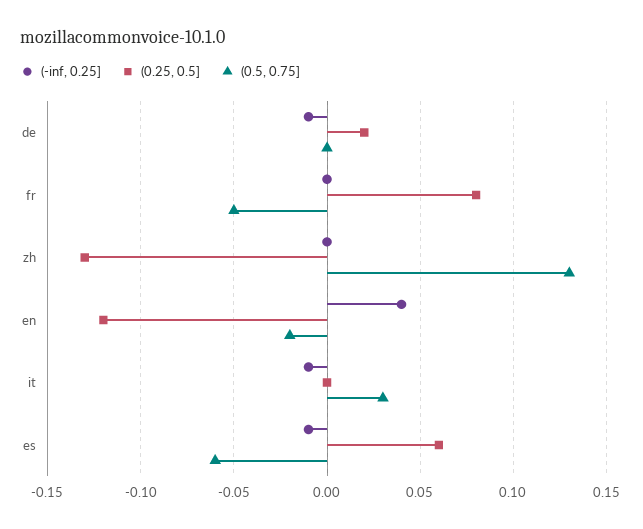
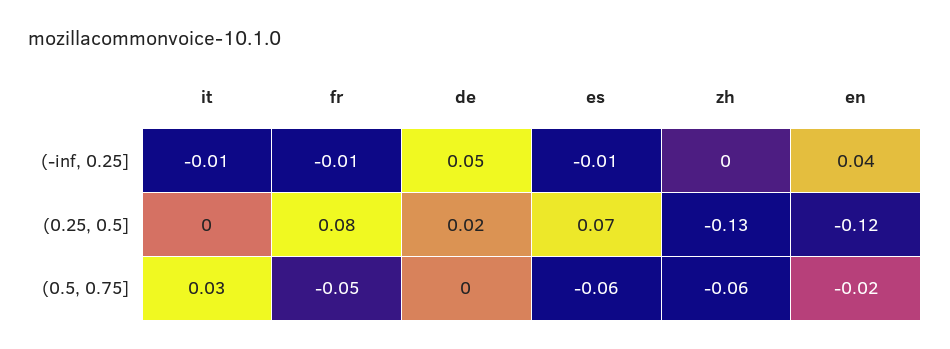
(-inf, 0.25], de: -0.01 -> 0.05
(-inf, 0.25], fr: 0 -> -0.01
(0.5, 0.75], zh: 0.13 -> -0.06
(0.25, 0.5], es: 0.06 -> 0.07

